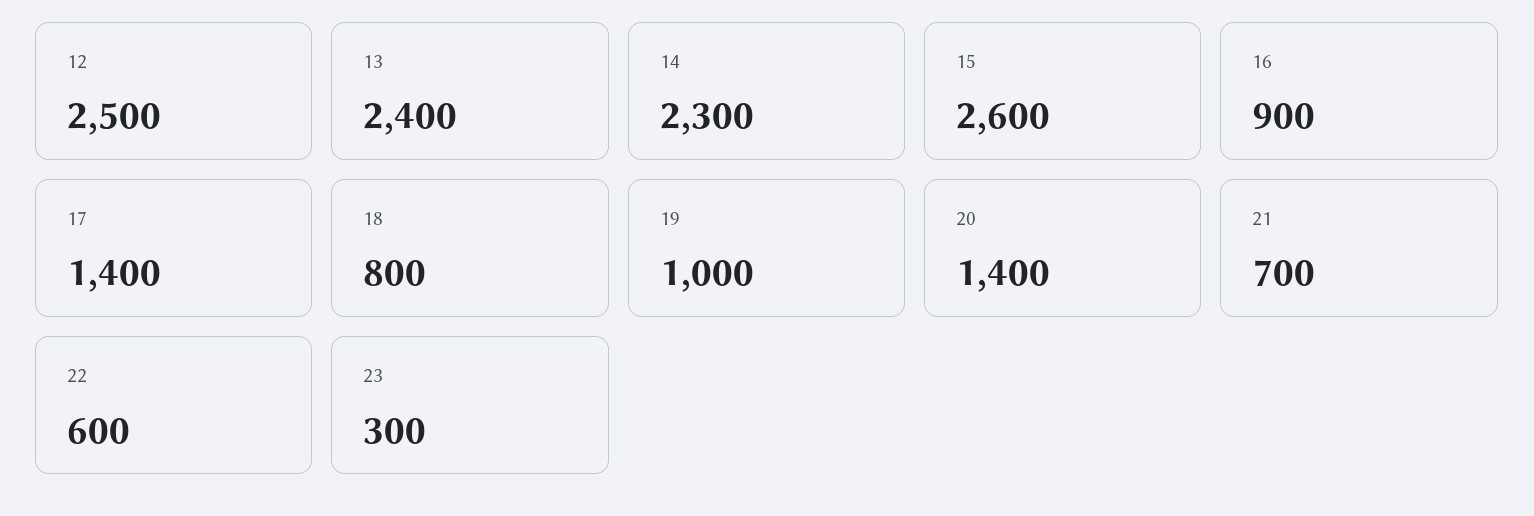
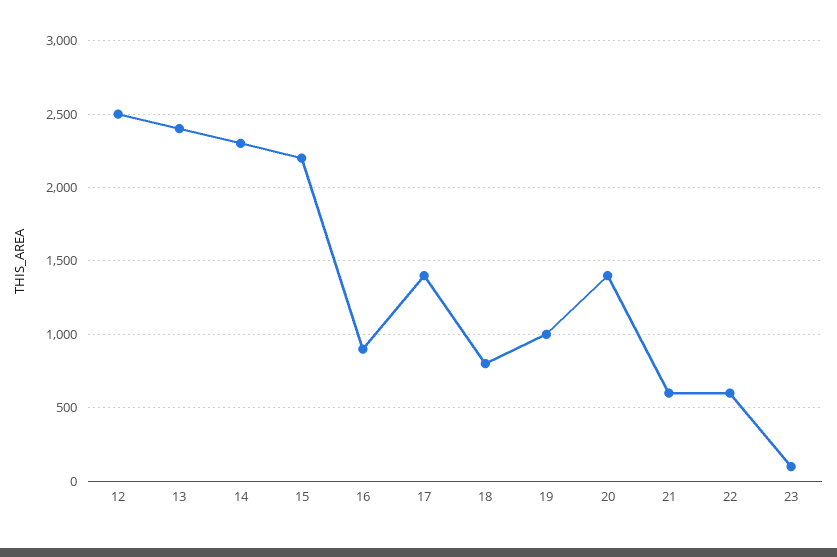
15: 2600 -> 2200
21: 700 -> 600
23: 300 -> 100

